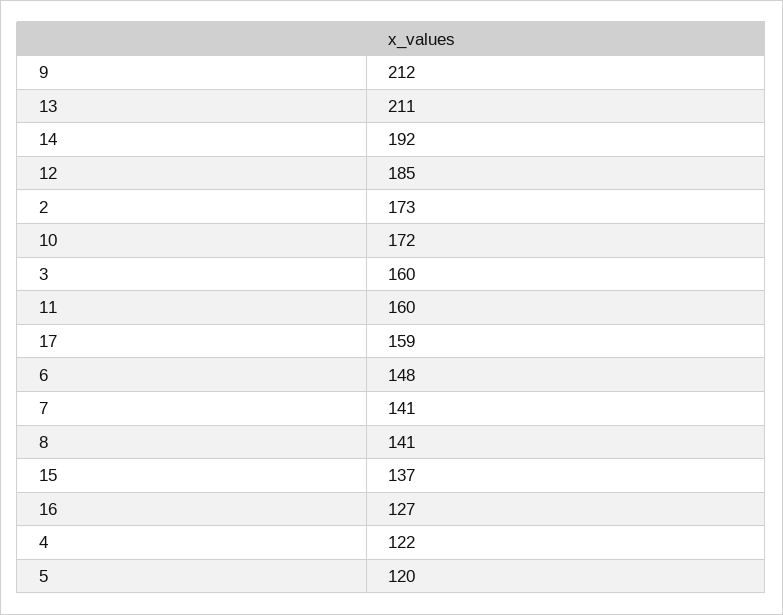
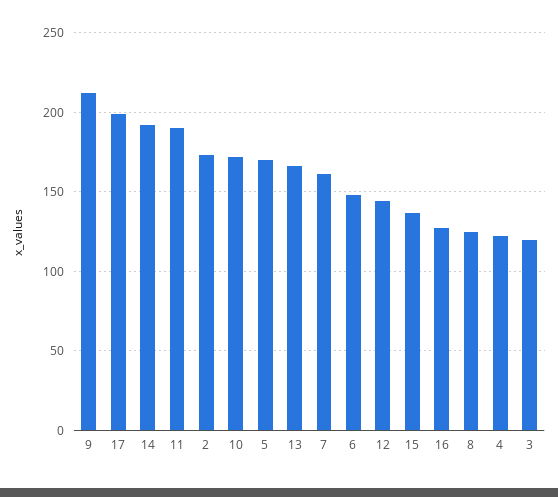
13: 211 -> 165
12: 185 -> 145
3: 160 -> 120
11: 160 -> 190
17: 159 -> 200
7: 141 -> 160
8: 141 -> 125
5: 120 -> 170

